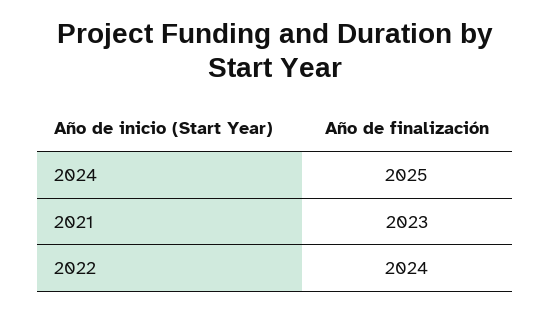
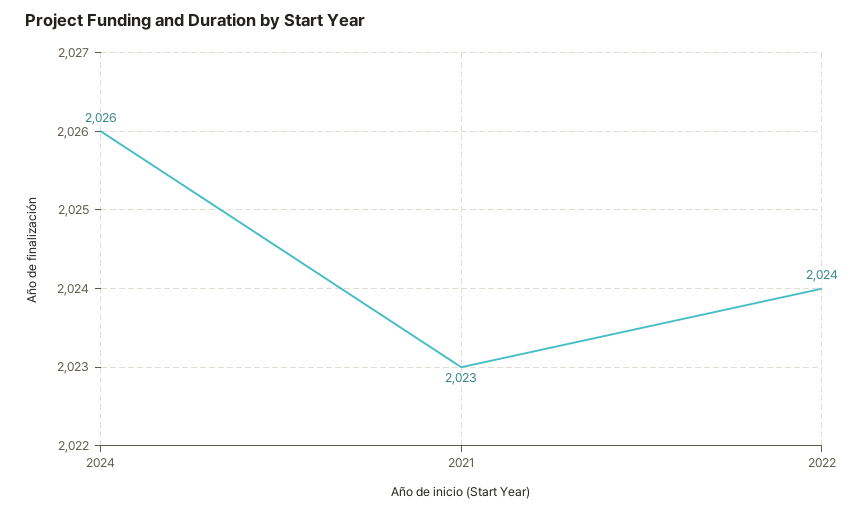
2024: 2025 -> 2026

